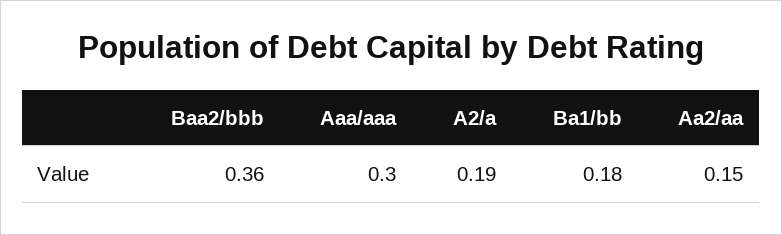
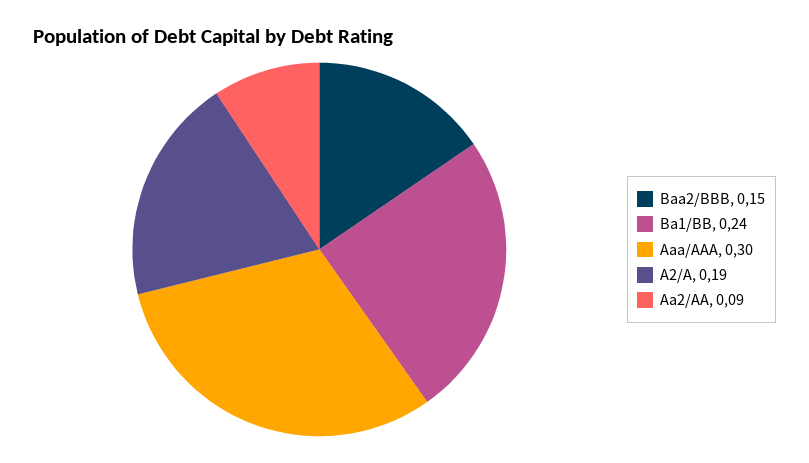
Baa2/bbb: 0.36 -> 0.15
Ba1/bb: 0.18 -> 0.24
Aa2/aa: 0.15 -> 0.09

